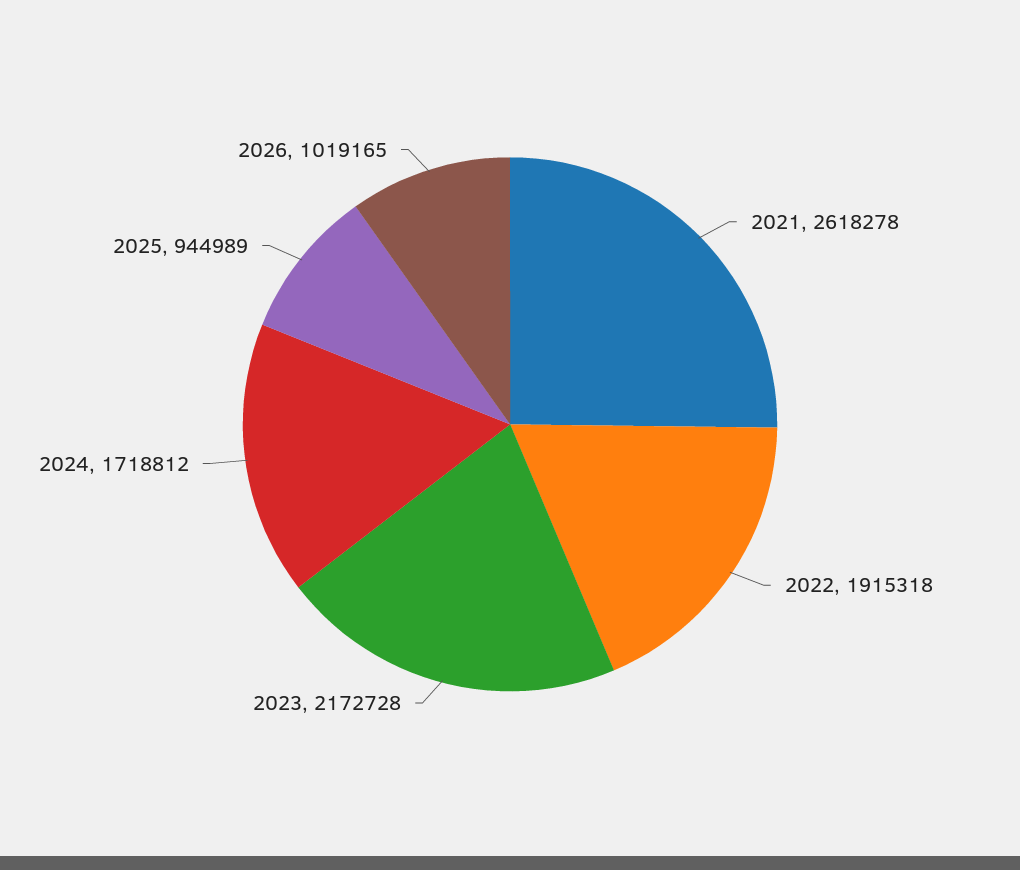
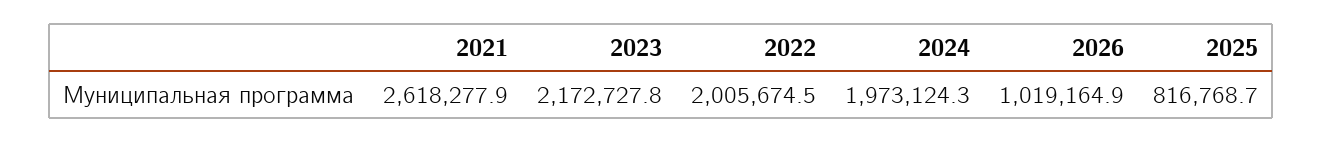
2022: 1915318 -> 2005674.5
2024: 1718812 -> 1973124.3
2025: 944989 -> 816768.7

